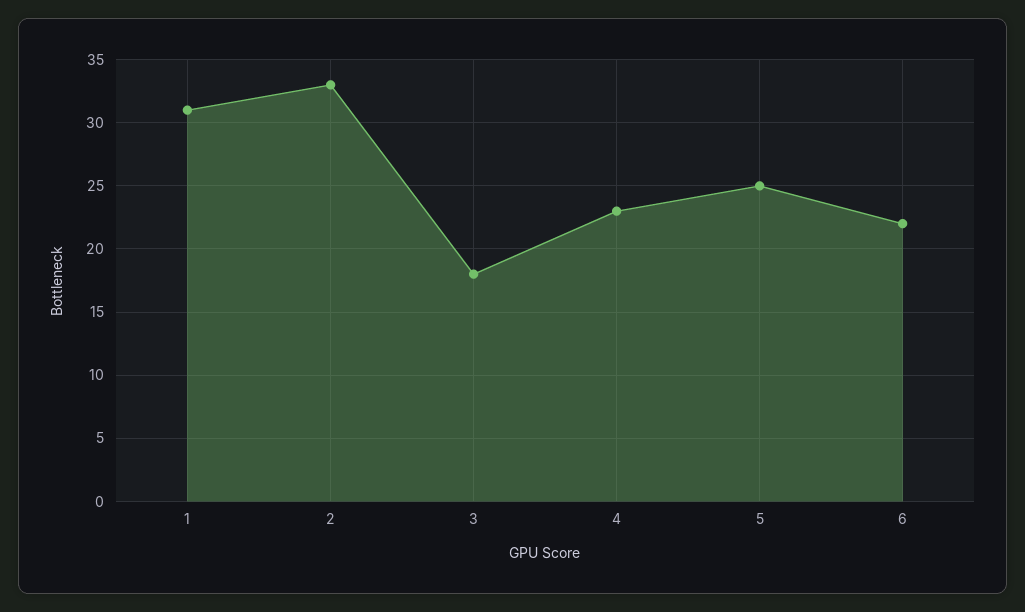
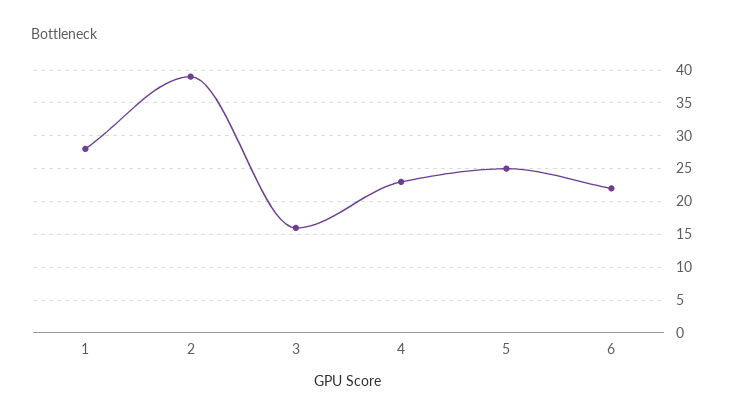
1: 31 -> 28
2: 33 -> 39
3: 18 -> 16

